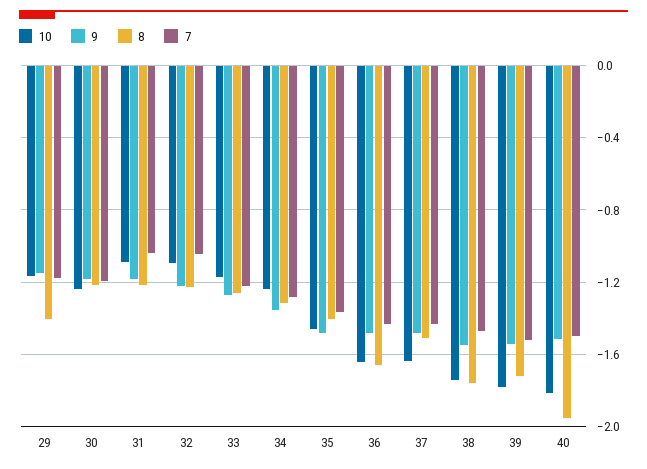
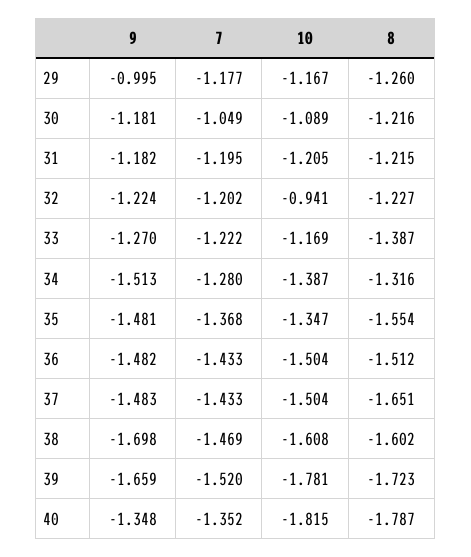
9, 29: -1.15 -> -0.995
8, 29: -1.4 -> -1.26
10, 30: -1.25 -> -1.089
7, 30: -1.2 -> -1.049
10, 31: -1.1 -> -1.205
7, 31: -1.05 -> -1.195
10, 32: -1.1 -> -0.941
7, 32: -1.05 -> -1.202
8, 33: -1.25 -> -1.387
10, 34: -1.25 -> -1.387
9, 34: -1.35 -> -1.513
10, 35: -1.45 -> -1.347
8, 35: -1.4 -> -1.554
10, 36: -1.65 -> -1.504
8, 36: -1.65 -> -1.512
10, 37: -1.65 -> -1.504
8, 37: -1.5 -> -1.651
10, 38: -1.75 -> -1.608
9, 38: -1.55 -> -1.698
8, 38: -1.75 -> -1.602
9, 39: -1.55 -> -1.659
9, 40: -1.5 -> -1.348
8, 40: -1.95 -> -1.787
7, 40: -1.5 -> -1.352

